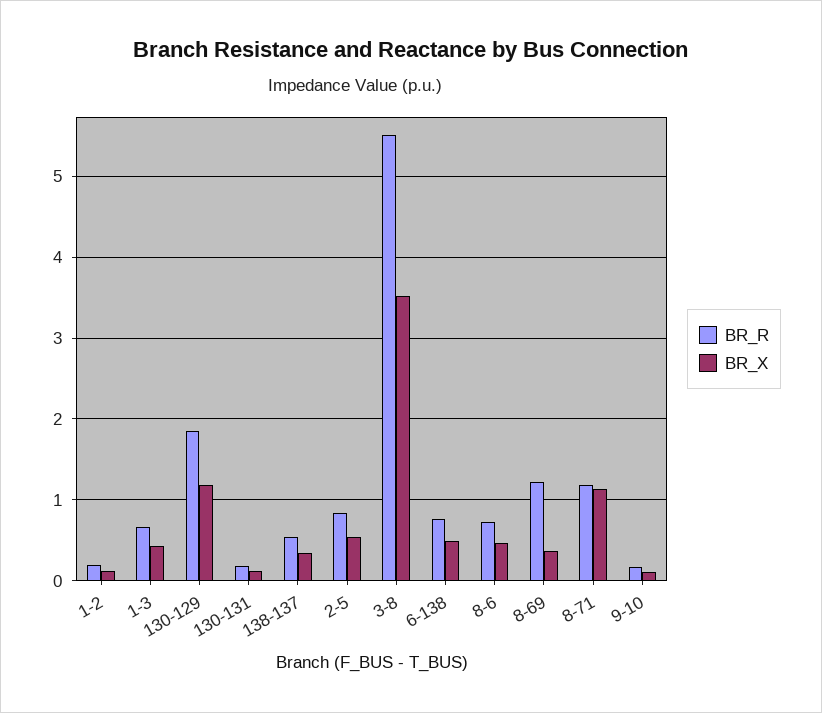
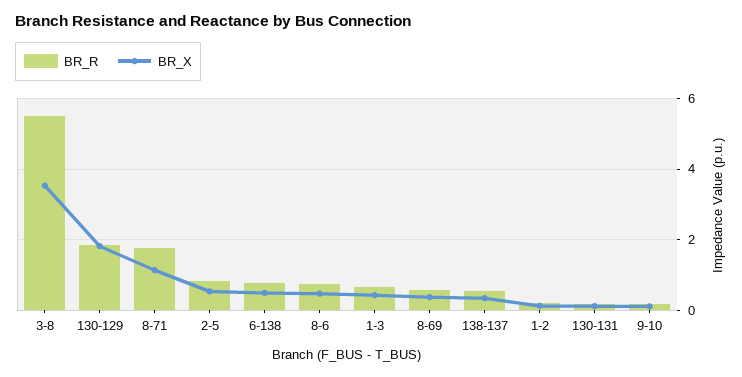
BR_X, 130-129: 1.2 -> 1.8
BR_R, 8-69: 1.2 -> 0.6
BR_R, 8-71: 1.2 -> 1.8

